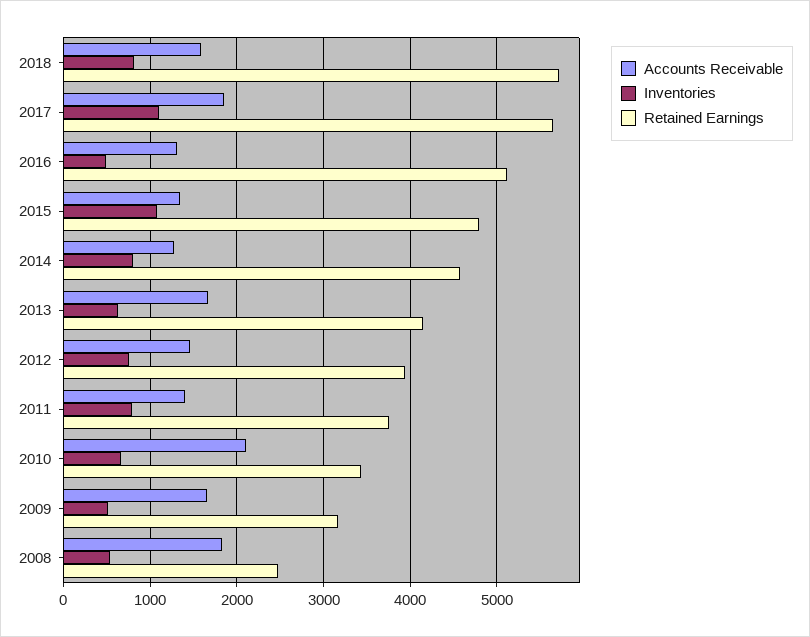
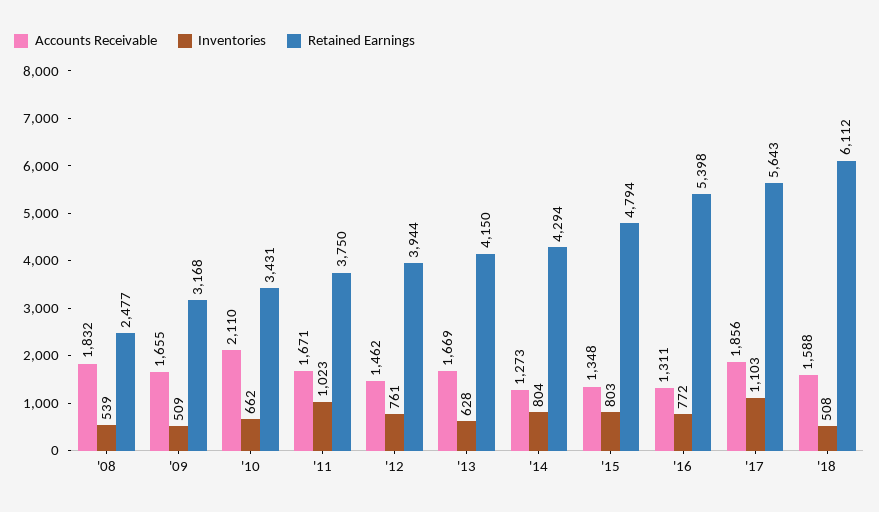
Inventories, 2018: 800 -> 508
Retained Earnings, 2018: 5700 -> 6112
Inventories, 2016: 500 -> 772
Retained Earnings, 2016: 5100 -> 5398
Inventories, 2015: 1100 -> 803
Retained Earnings, 2014: 4600 -> 4294
Accounts Receivable, 2011: 1400 -> 1671
Inventories, 2011: 800 -> 1023

